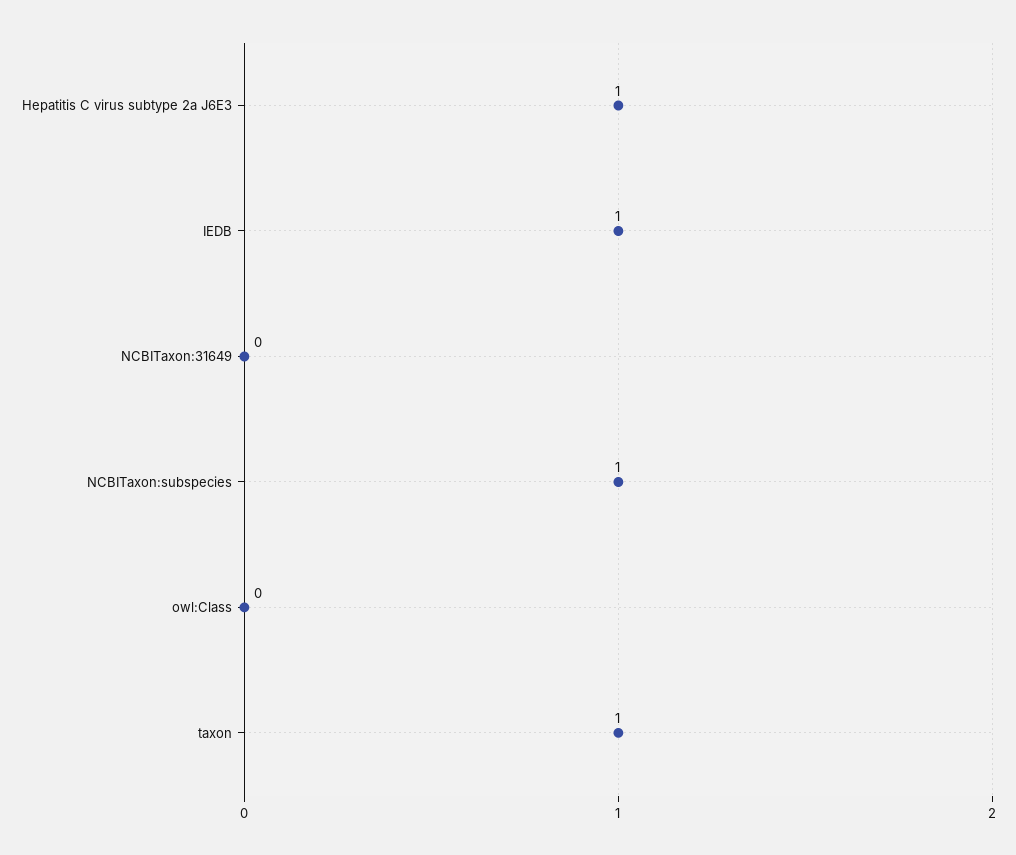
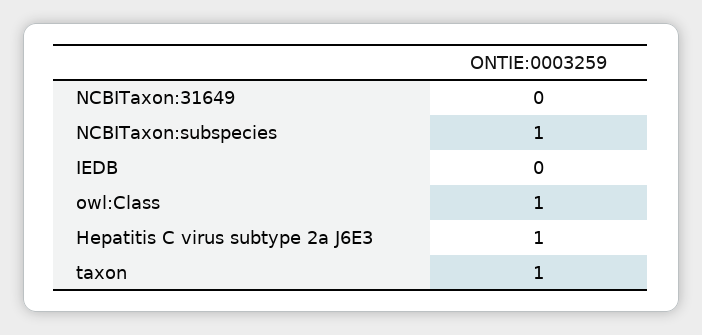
IEDB: 1 -> 0
owl:Class: 0 -> 1

